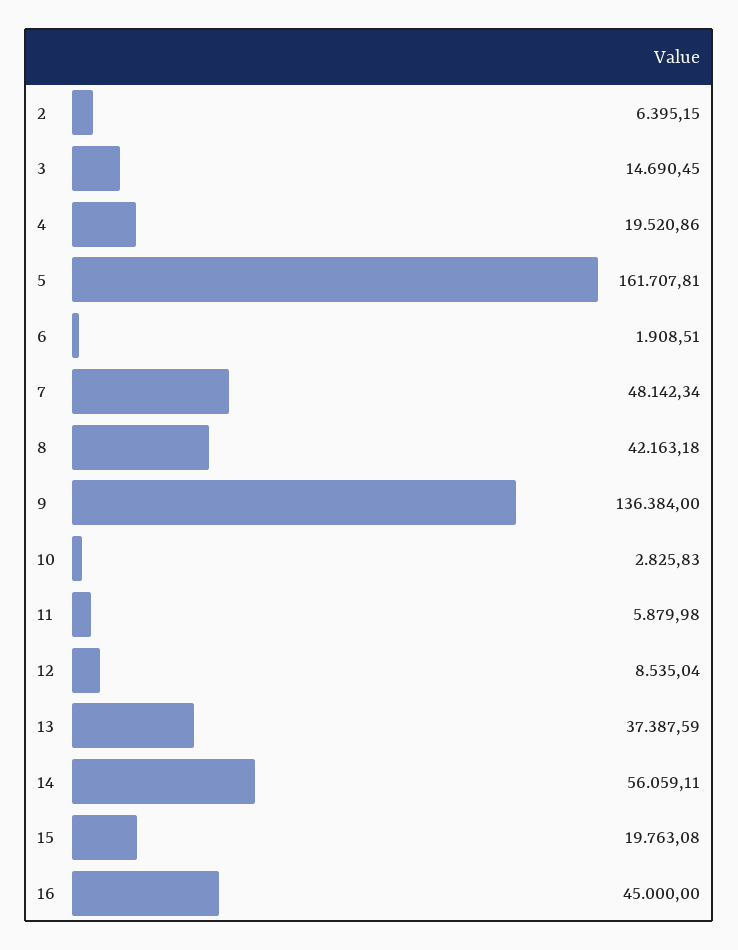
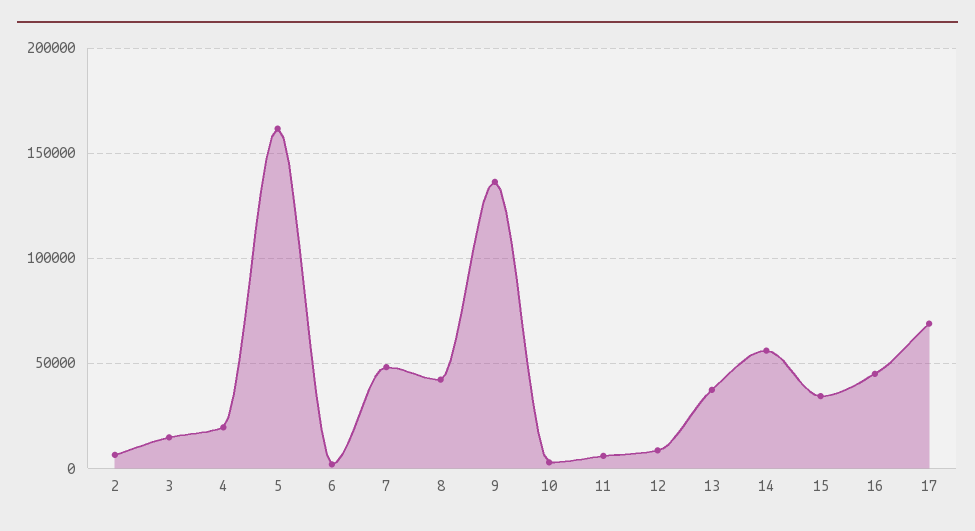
15: 19763.08 -> 35000
17: none -> 70000

